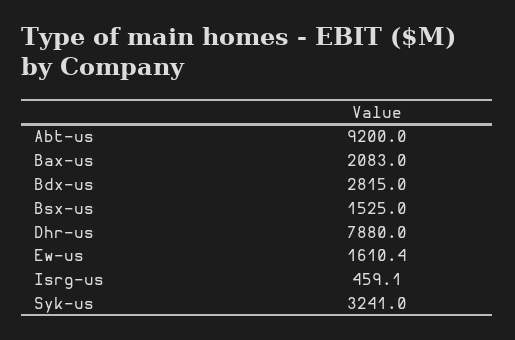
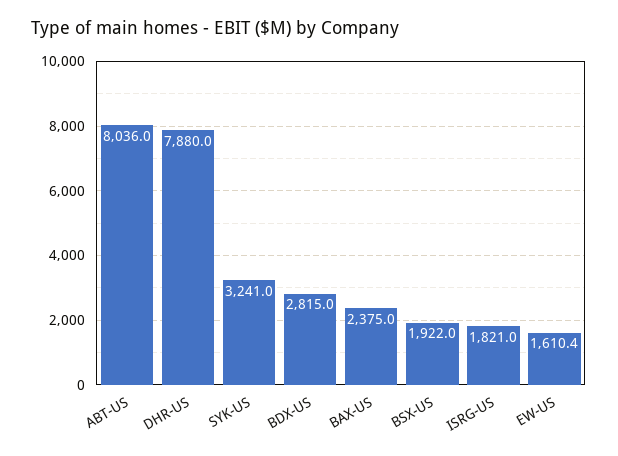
Abt-us: 9200 -> 8036
Bax-us: 2083 -> 2375
Bsx-us: 1525 -> 1922
Isrg-us: 459.1 -> 1821

